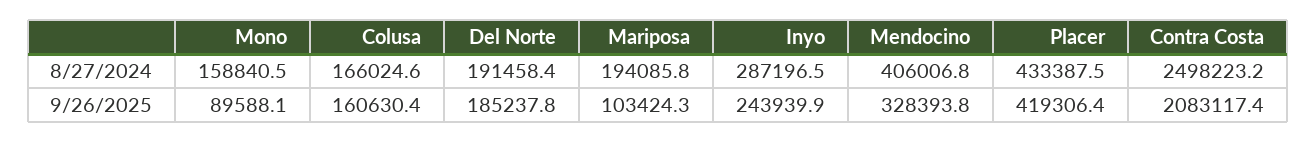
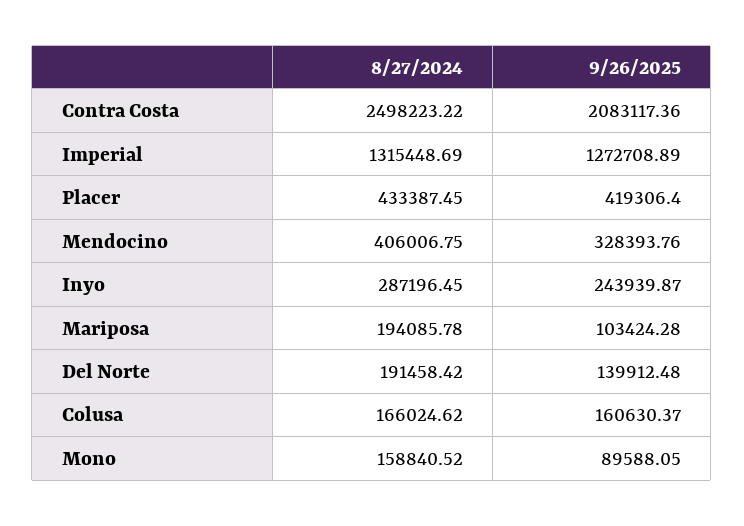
Del Norte, 9/26/2025: 185237.8 -> 139912.48
Imperial, 8/27/2024: none -> 1315448.69
Imperial, 9/26/2025: none -> 1272708.89

